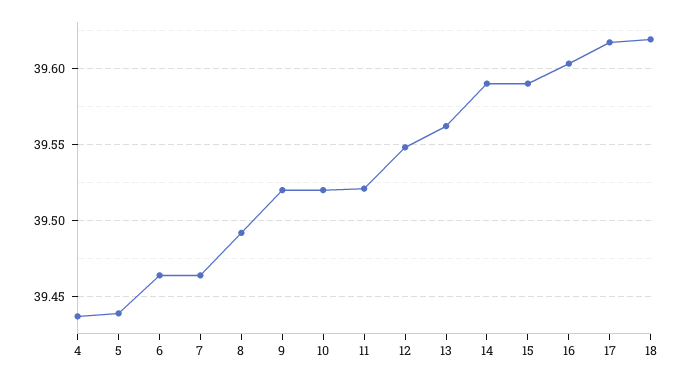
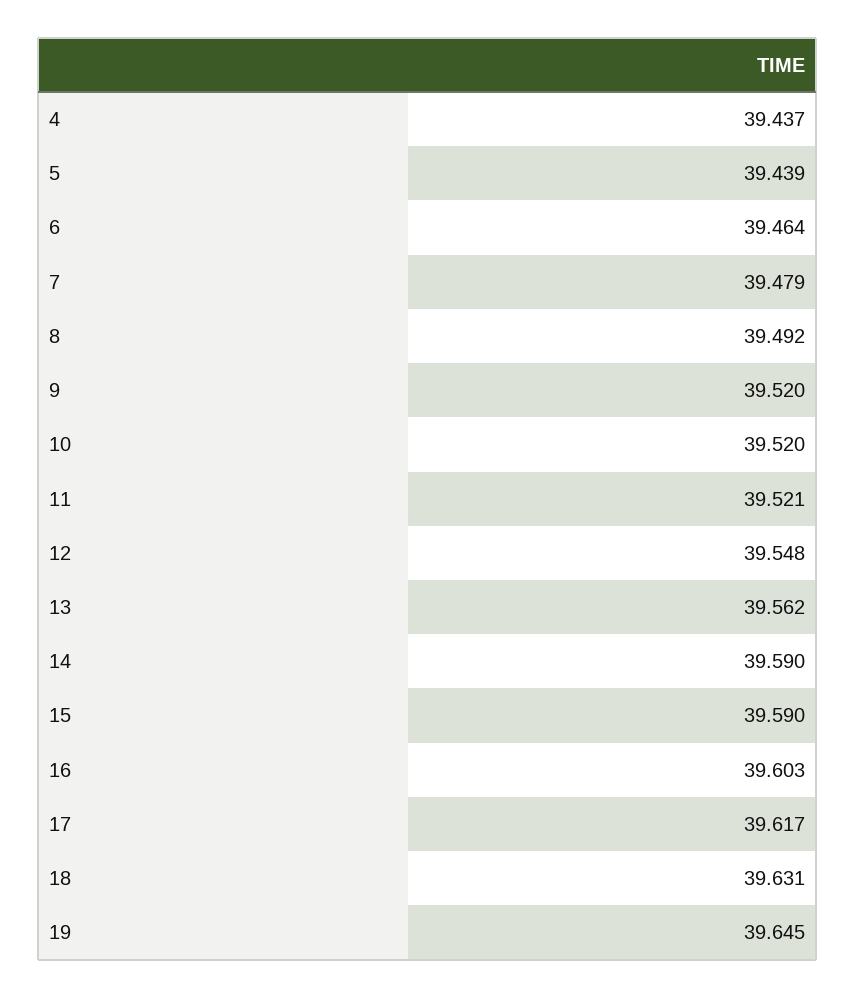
7: 39.465 -> 39.479
18: 39.62 -> 39.631
19: none -> 39.645

